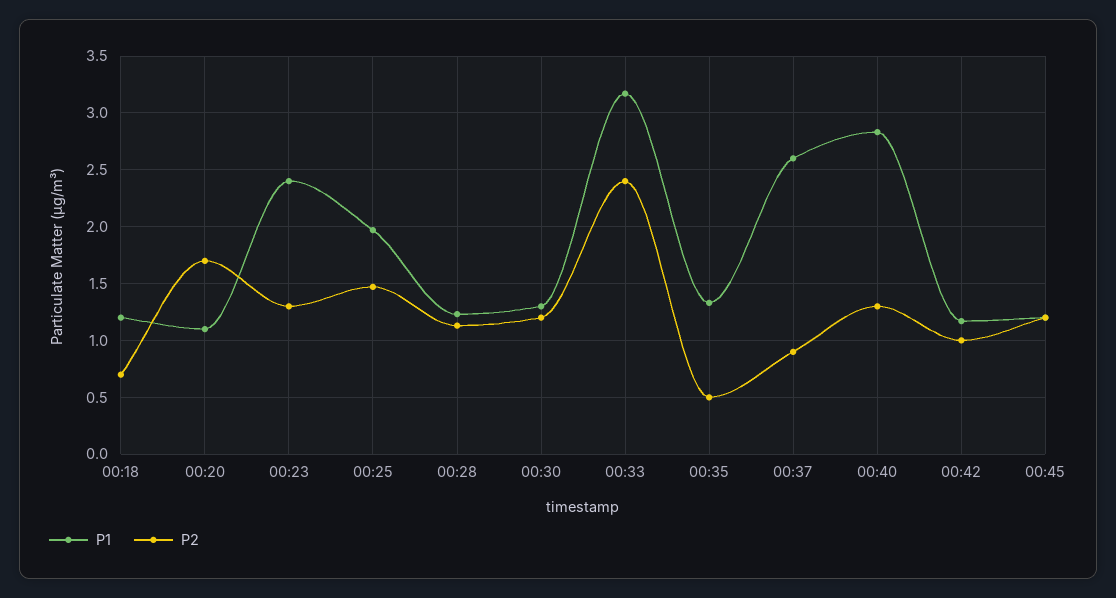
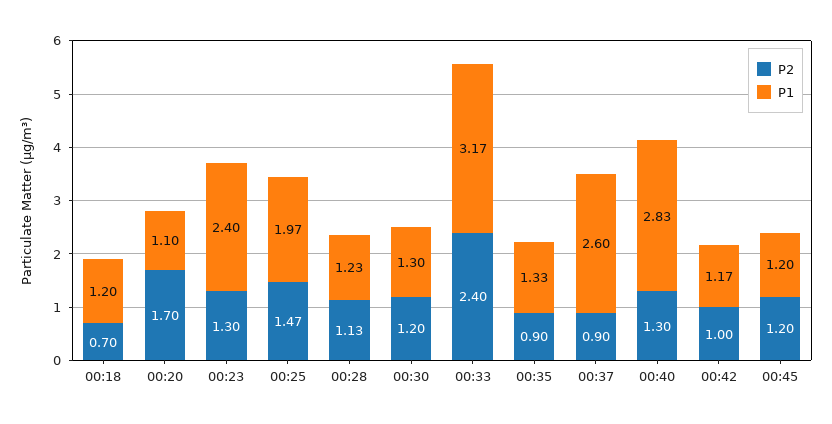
P2, 00:35: 0.5 -> 0.9

